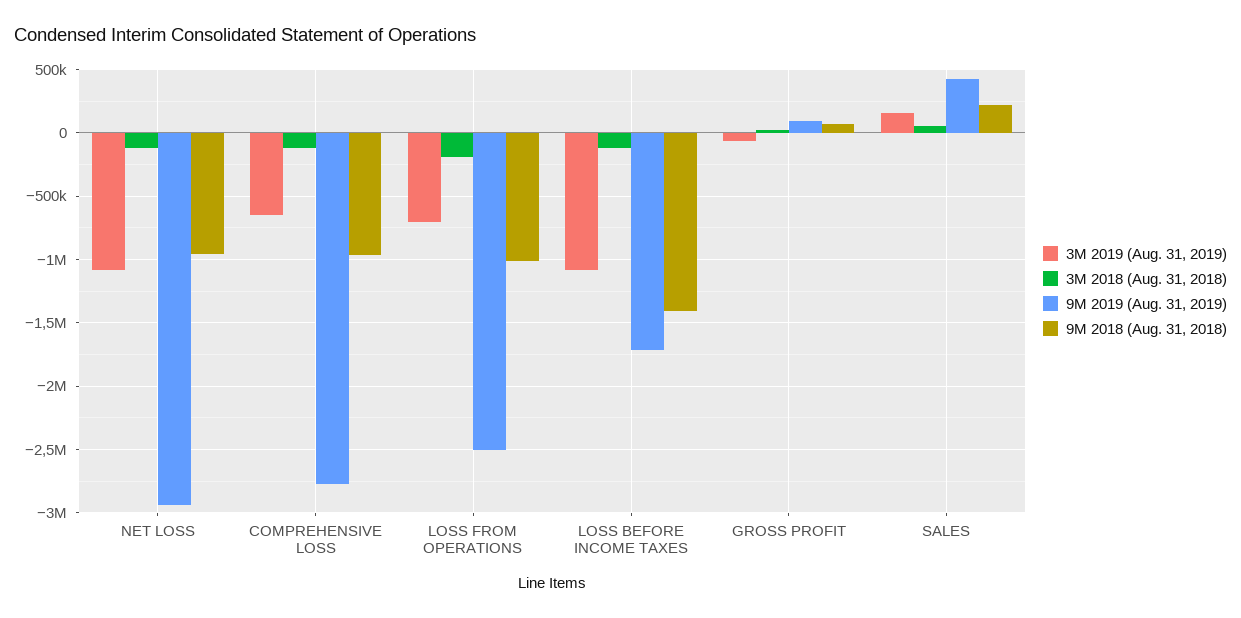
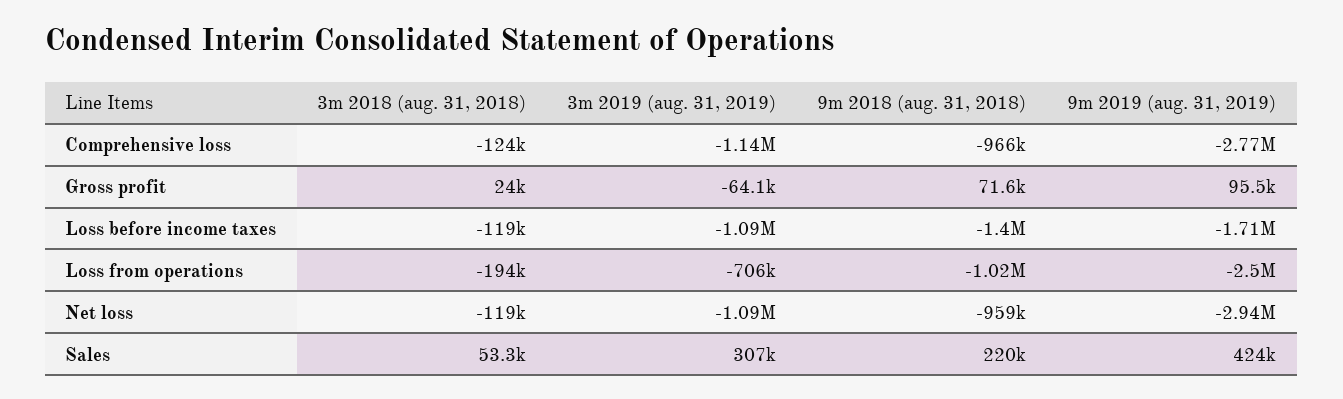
3M 2019 (Aug. 31, 2019), COMPREHENSIVE LOSS: -650000 -> -1140000
3M 2019 (Aug. 31, 2019), SALES: 150000 -> 307000

